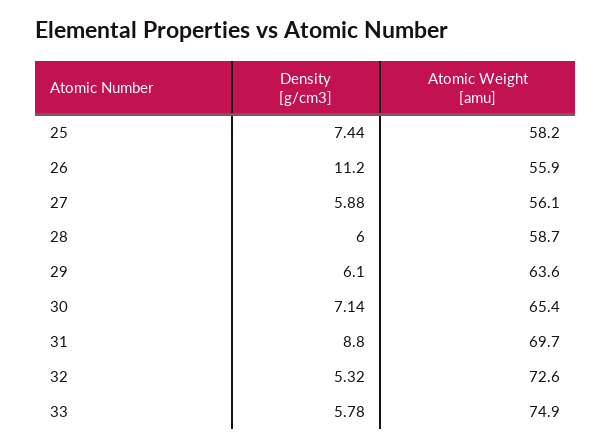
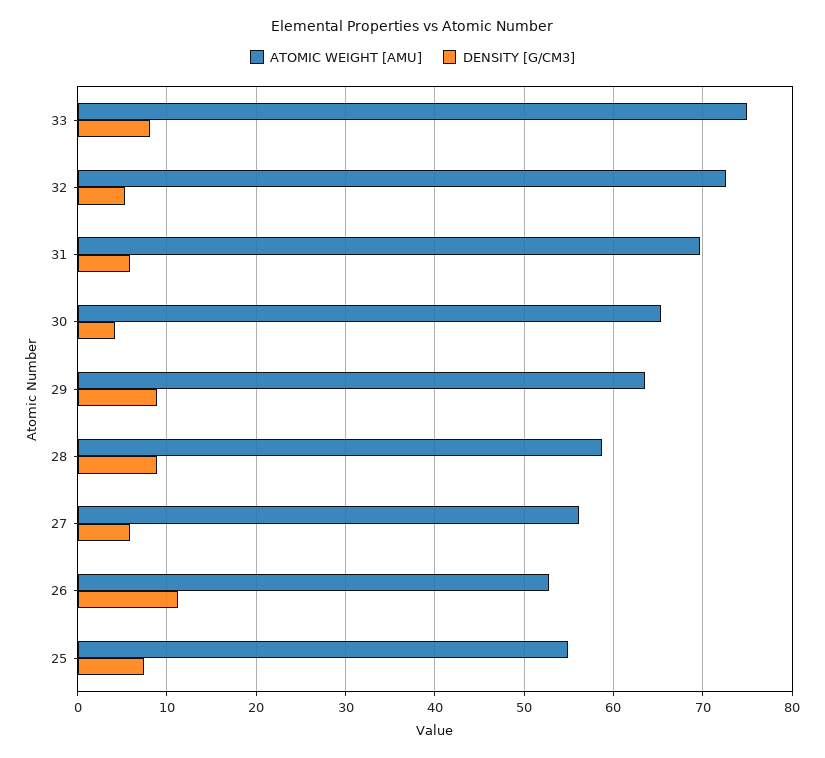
Atomic Weight [amu], 25: 58.2 -> 55
Atomic Weight [amu], 26: 55.9 -> 53
Density [g/cm3], 28: 6 -> 9
Density [g/cm3], 29: 6.1 -> 9
Density [g/cm3], 30: 7.14 -> 4
Density [g/cm3], 31: 8.8 -> 6
Density [g/cm3], 33: 5.78 -> 8

